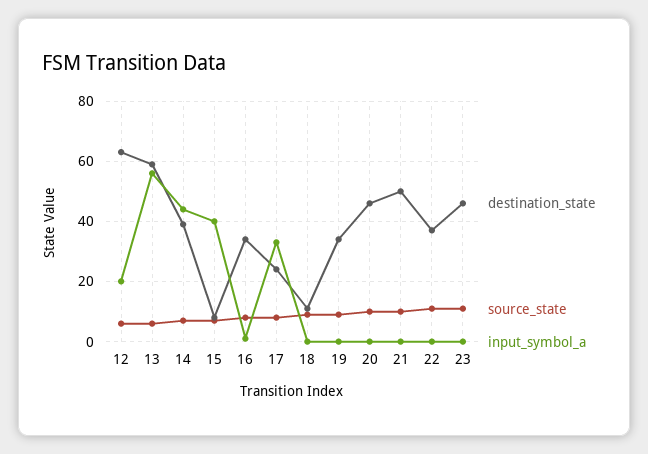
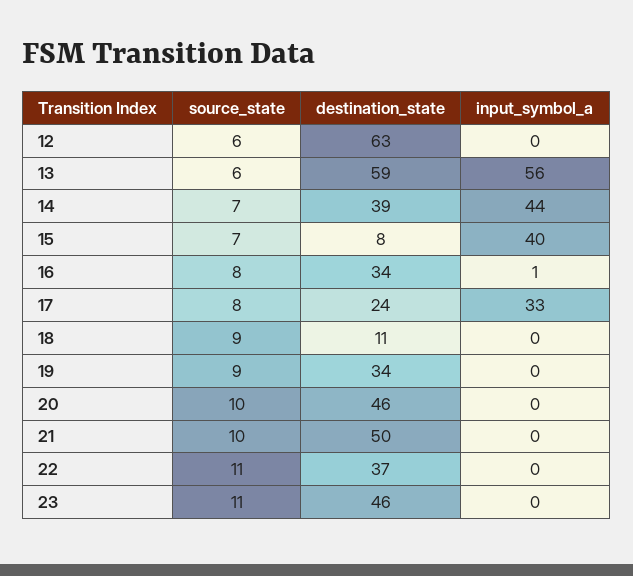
input_symbol_a, 12: 20 -> 0

